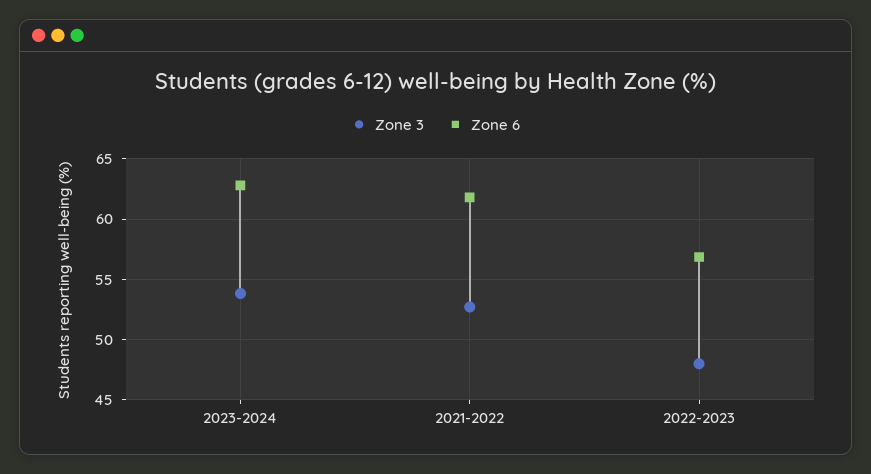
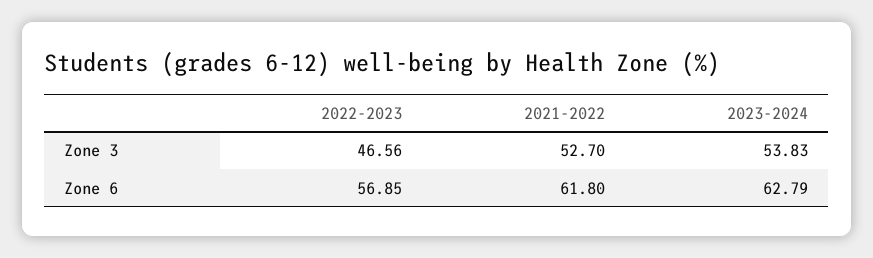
Zone 3, 2022-2023: 48 -> 46.56

